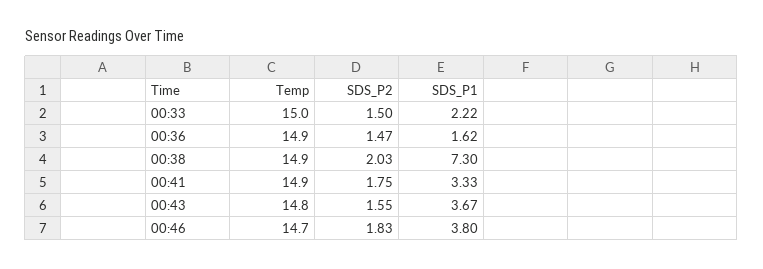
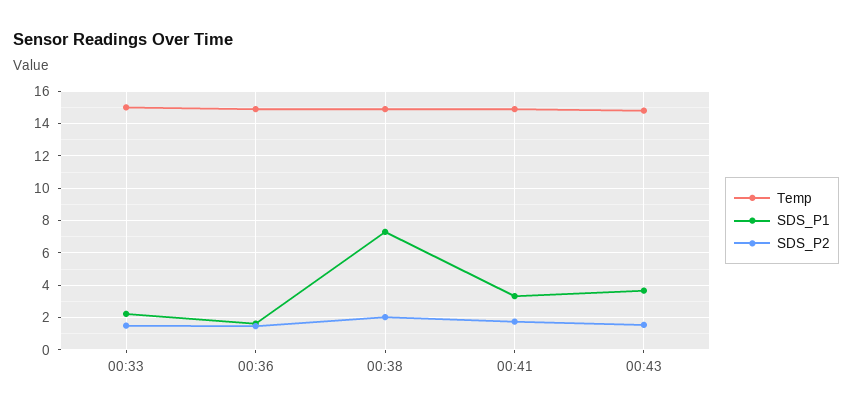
Temp, 00:46: 14.7 -> none
SDS_P2, 00:46: 1.83 -> none
SDS_P1, 00:46: 3.8 -> none

